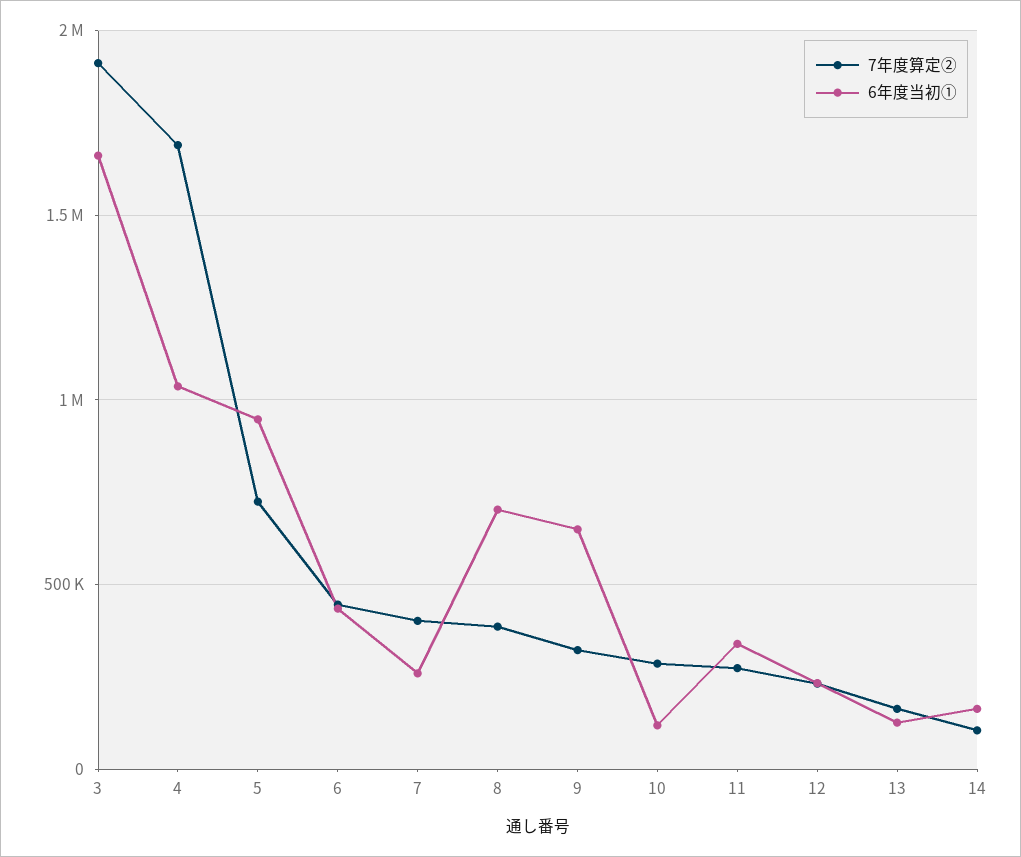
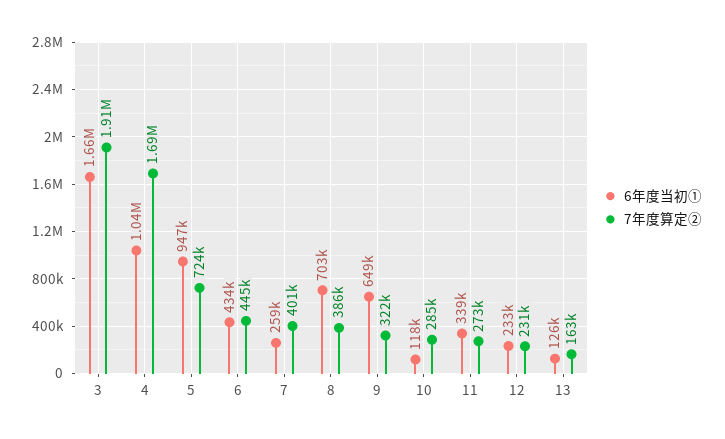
7年度算定②, 14: 100000 -> none
6年度当初①, 14: 150000 -> none

